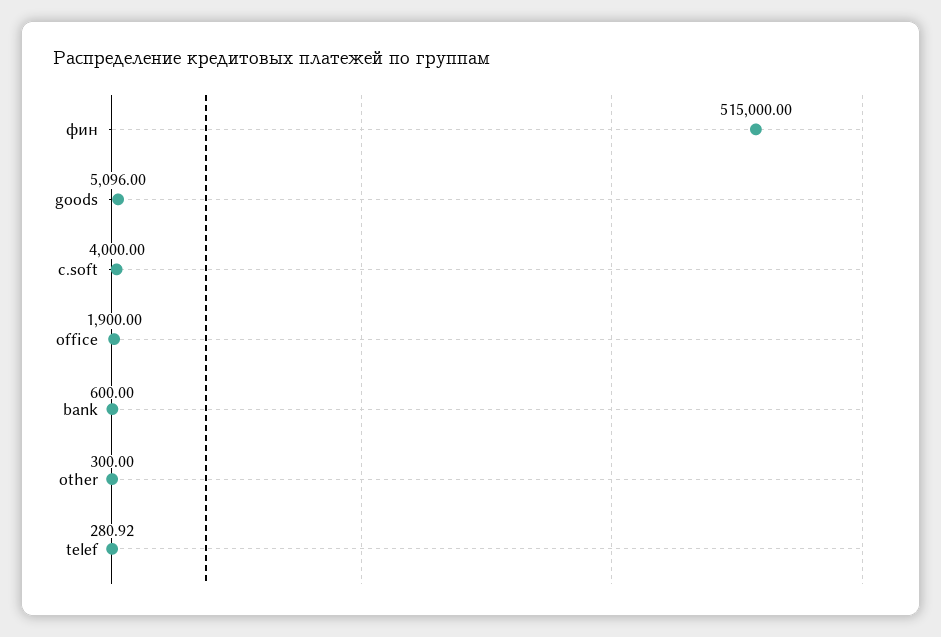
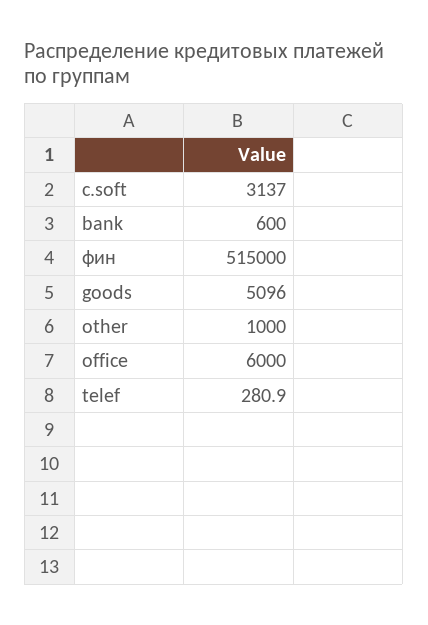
c.soft: 4000 -> 3137
office: 1900 -> 6000
other: 300 -> 1000

